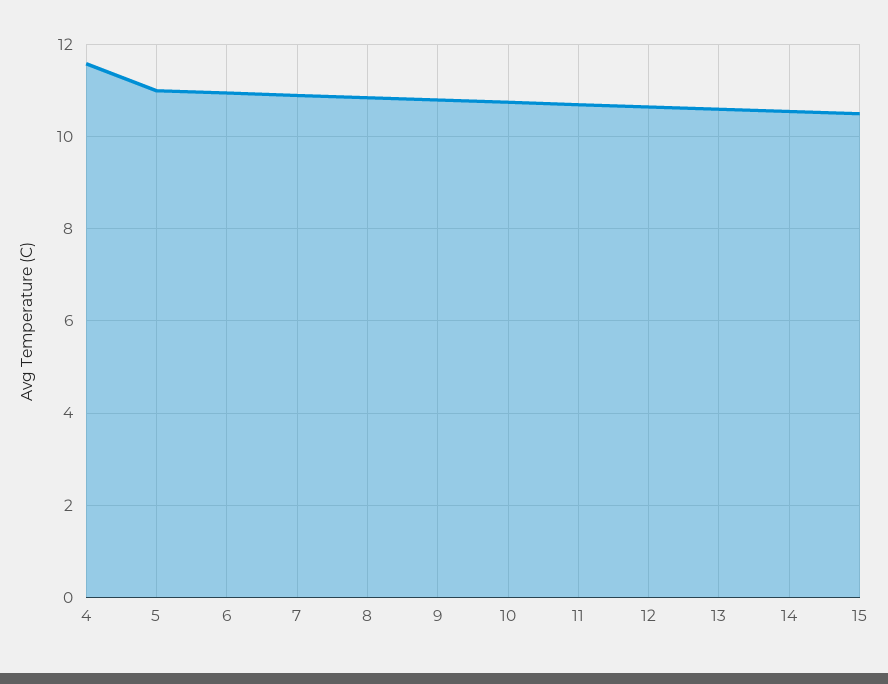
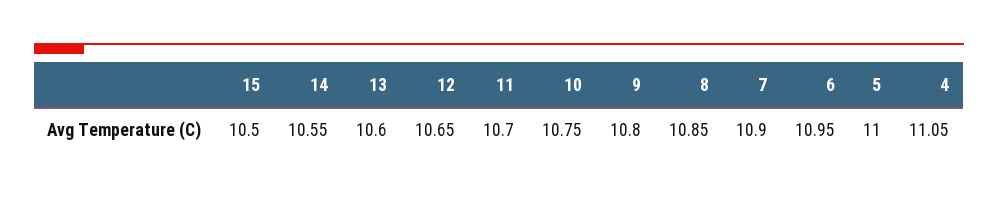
4: 11.6 -> 11.05

